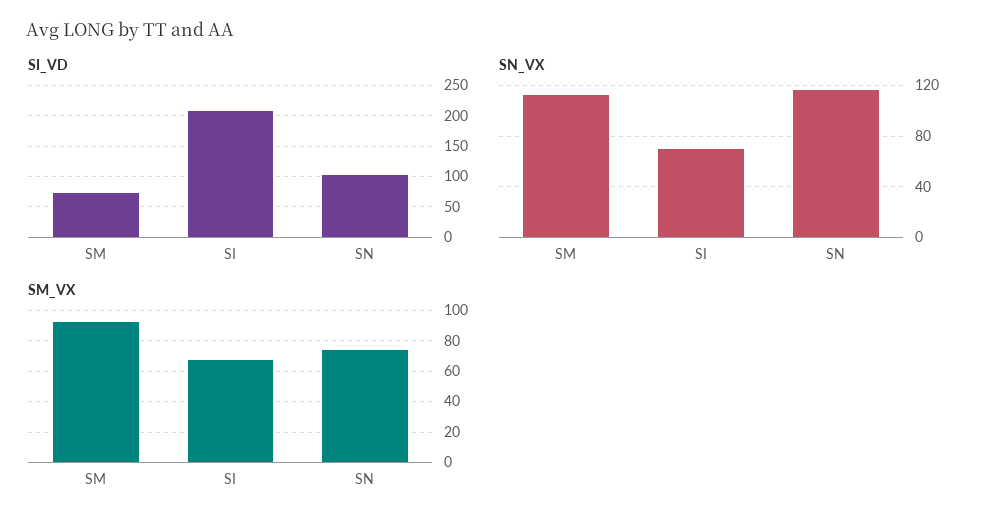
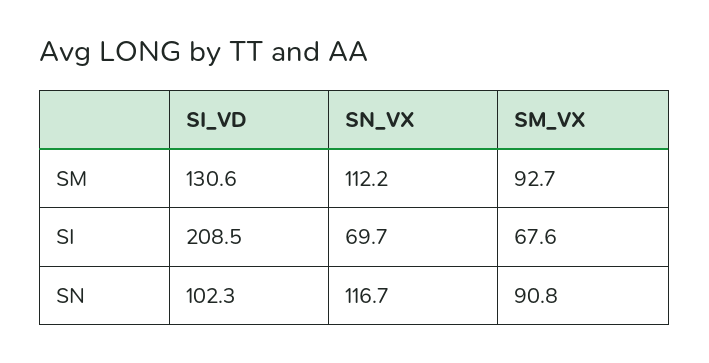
SI_VD, SM: 70 -> 130.6
SM_VX, SN: 75 -> 90.8

